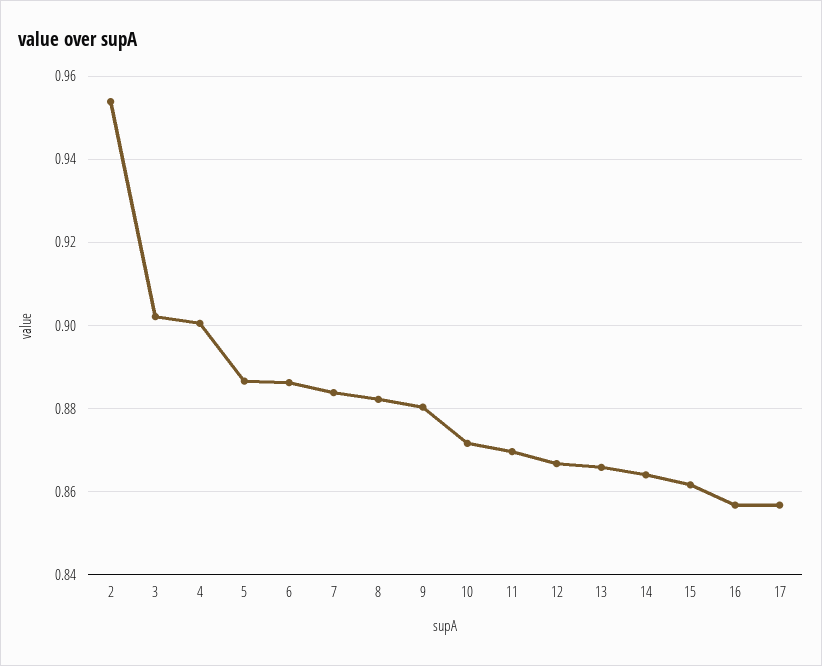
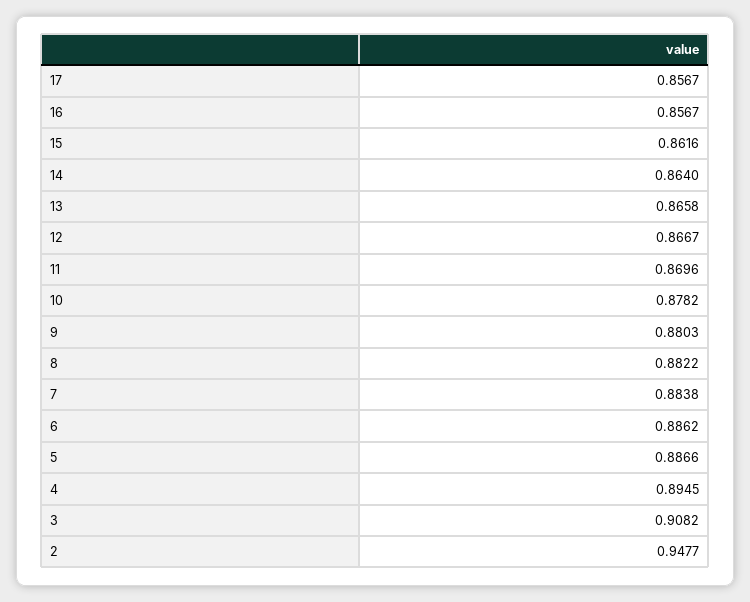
2: 0.954 -> 0.9477
3: 0.902 -> 0.9082
4: 0.9 -> 0.8945
10: 0.872 -> 0.8782

